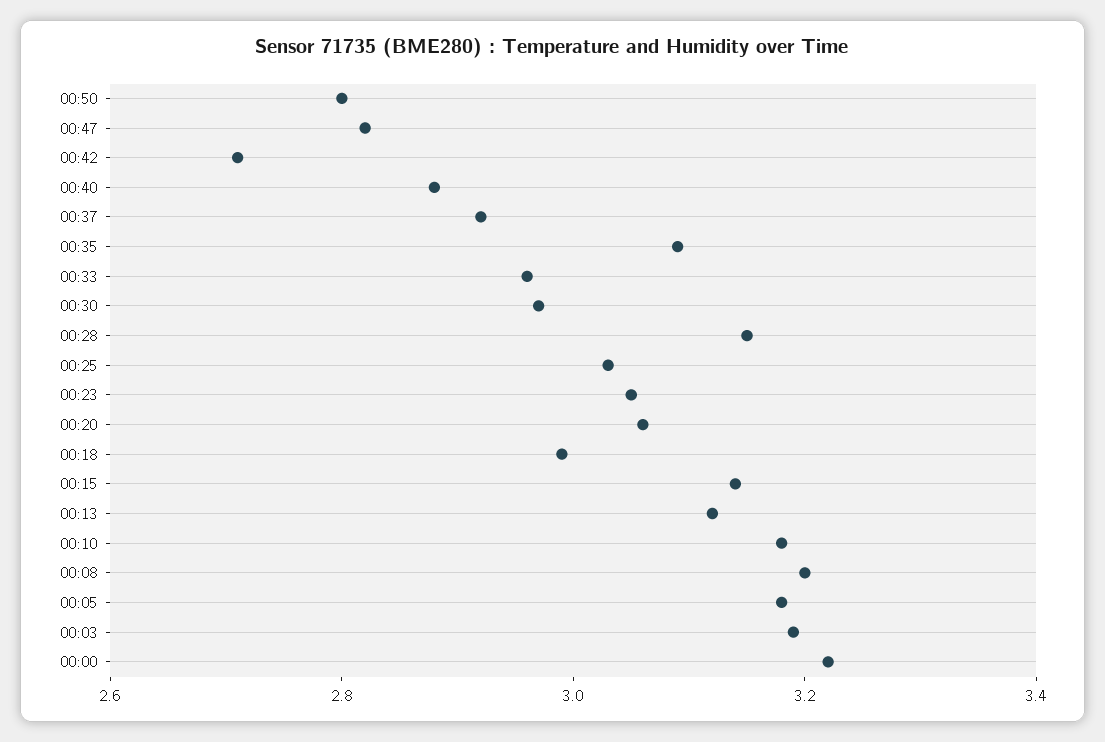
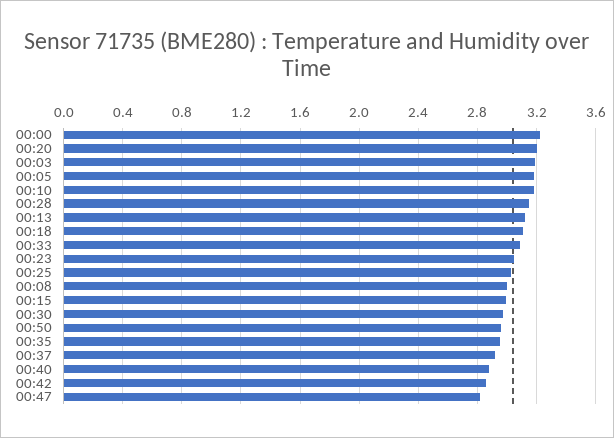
00:50: 2.8 -> 2.95
00:42: 2.7 -> 2.85
00:35: 3.1 -> 2.95
00:33: 2.95 -> 3.1
00:20: 3.05 -> 3.2
00:18: 3 -> 3.1
00:15: 3.15 -> 3
00:08: 3.2 -> 3

